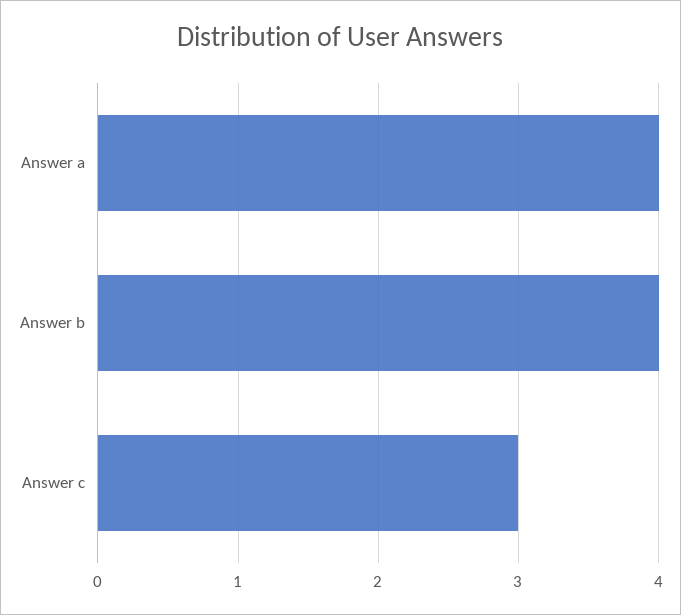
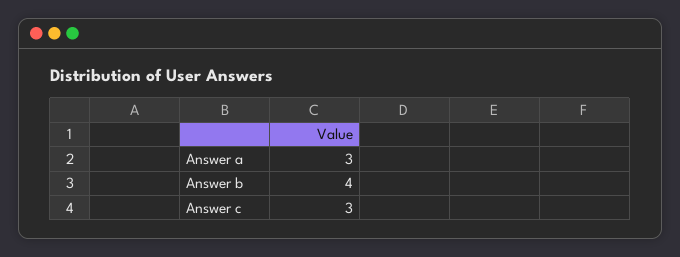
Answer a: 4 -> 3

